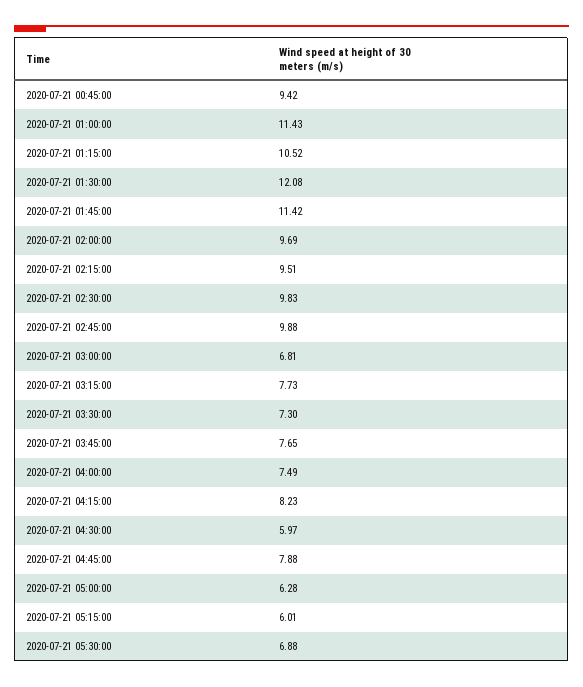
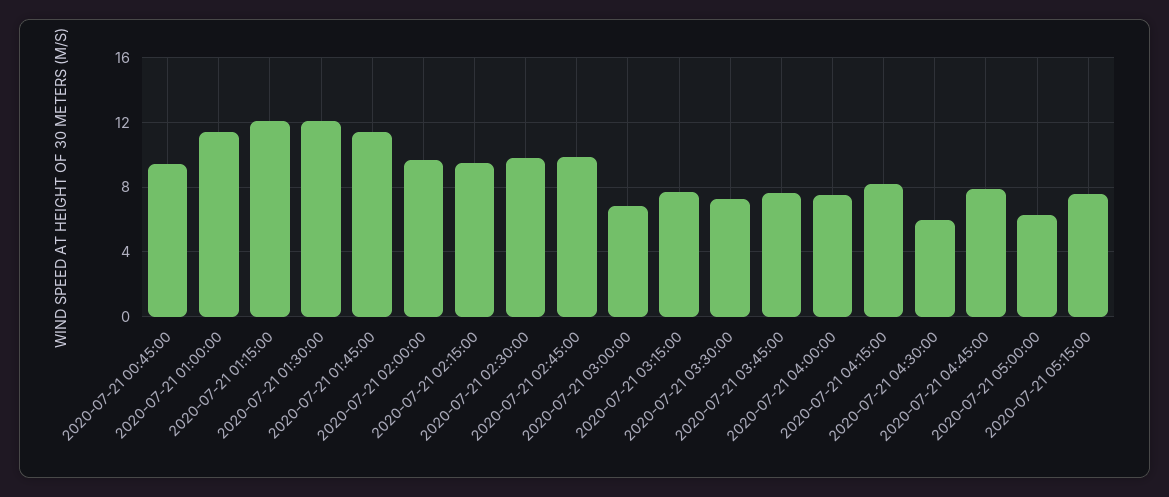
2020-07-21 01:15:00: 10.52 -> 12
2020-07-21 05:15:00: 6.01 -> 7.5
2020-07-21 05:30:00: 6.88 -> none

